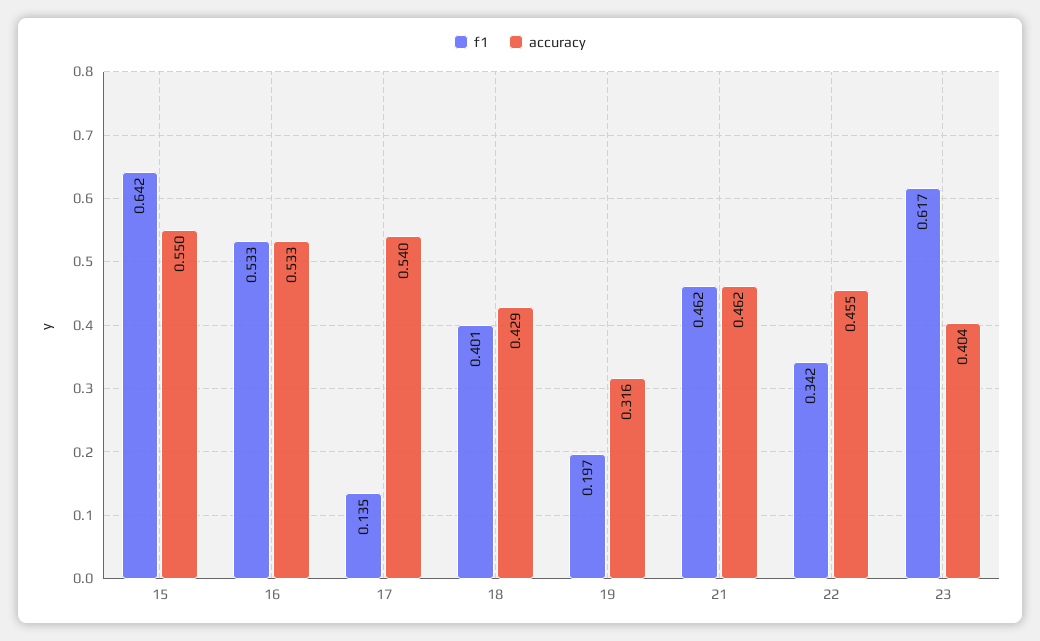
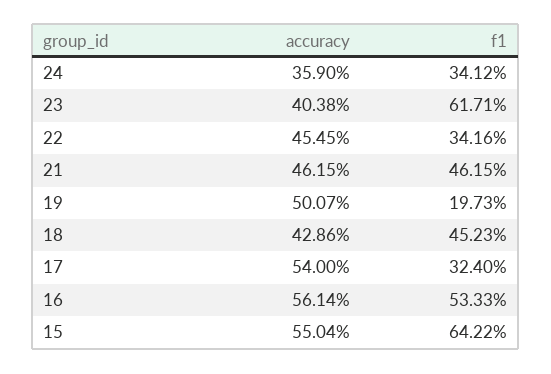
accuracy, 16: 0.533 -> 0.5614
f1, 17: 0.135 -> 0.324
f1, 18: 0.401 -> 0.4523
accuracy, 19: 0.316 -> 0.5007
accuracy, 24: none -> 0.359
f1, 24: none -> 0.3412

